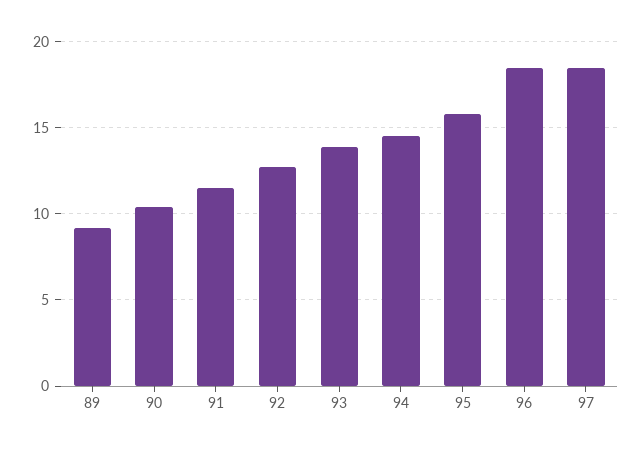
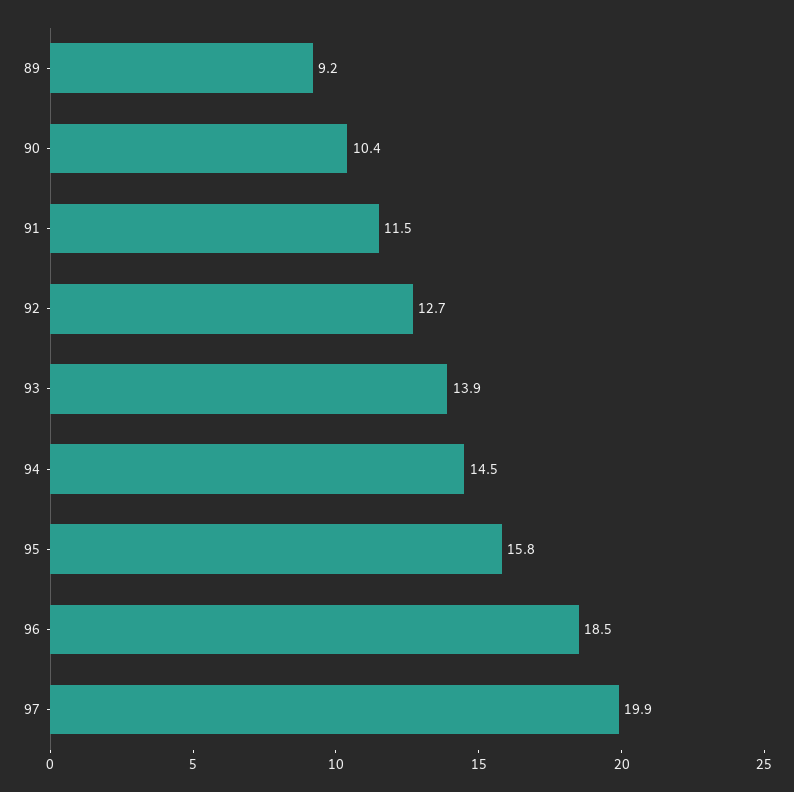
97: 18.5 -> 19.9

